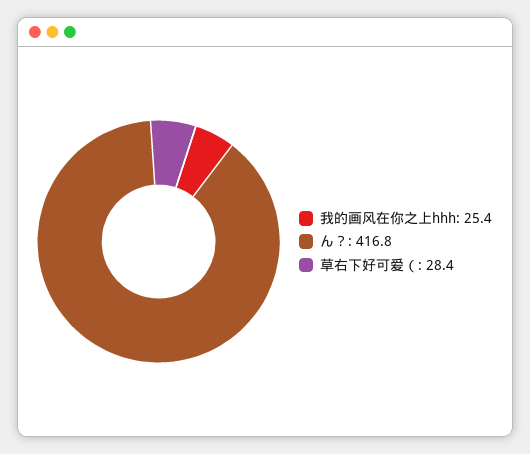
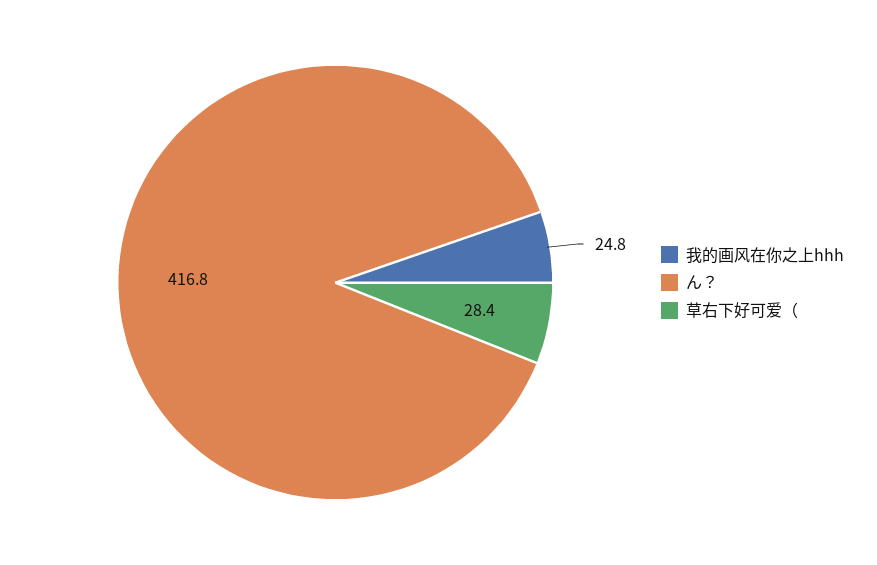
我的画风在你之上hhh: 25.4 -> 24.8

